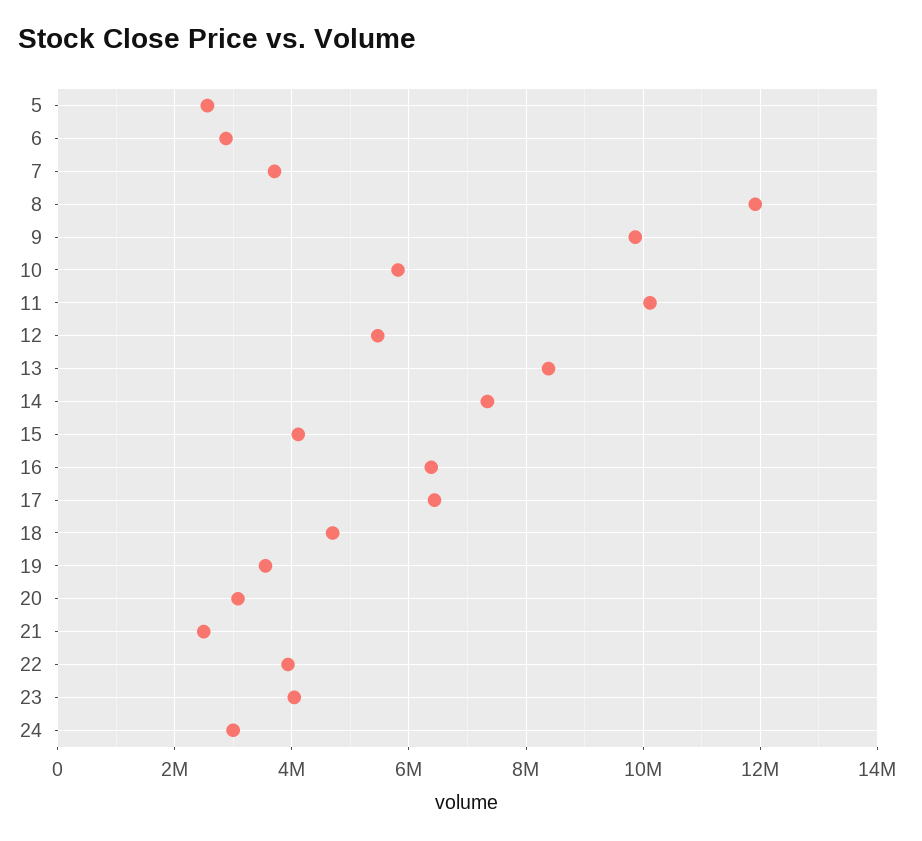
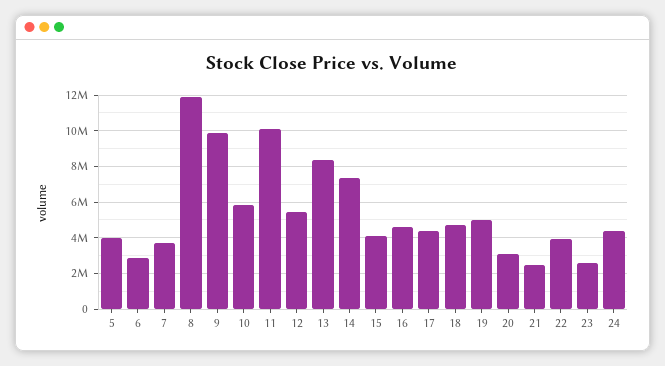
5: 2600000 -> 4000000
16: 6400000 -> 4500000
17: 6400000 -> 4500000
19: 3600000 -> 5000000
23: 4000000 -> 2500000
24: 3000000 -> 4500000

